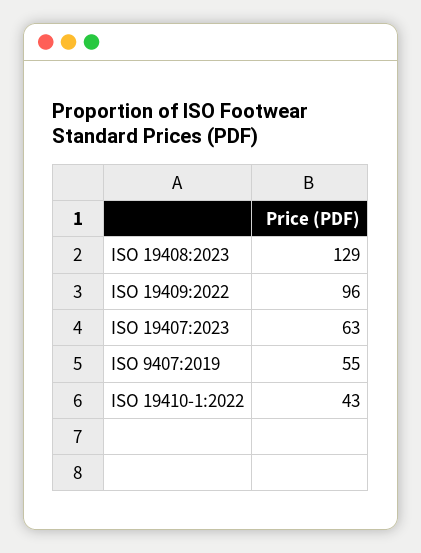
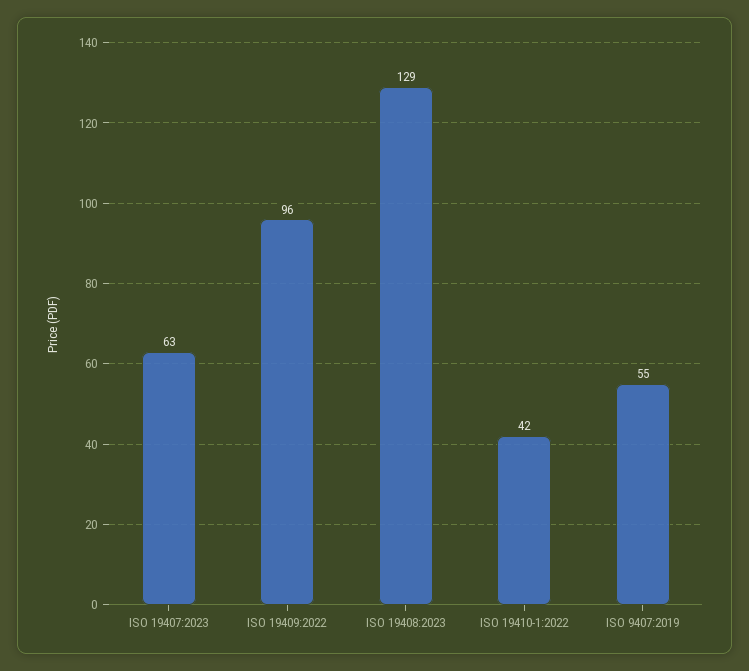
ISO 19410-1:2022: 43 -> 42

